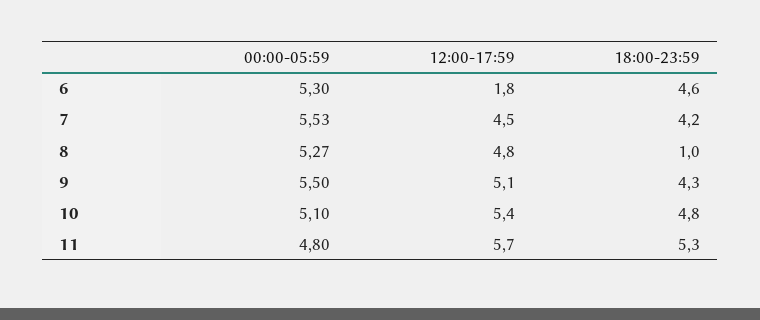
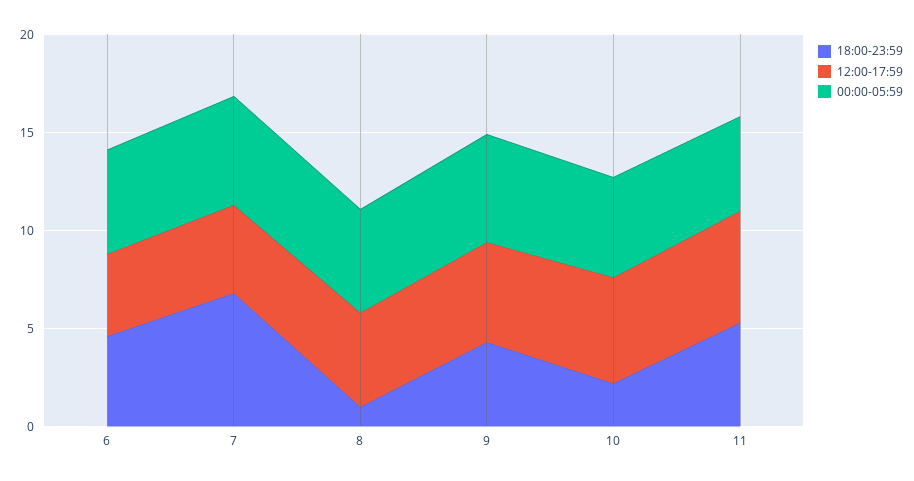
12:00-17:59, 6: 1.8 -> 4
18:00-23:59, 7: 4.2 -> 7
18:00-23:59, 10: 4.8 -> 2

